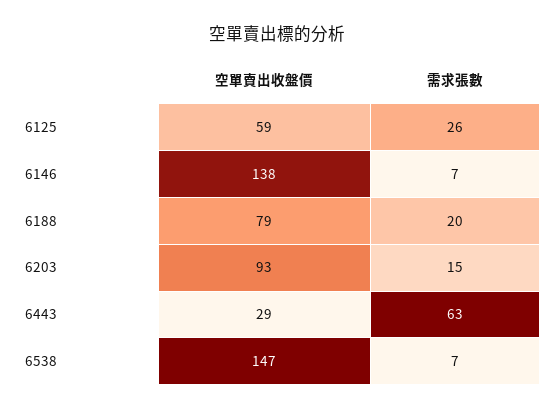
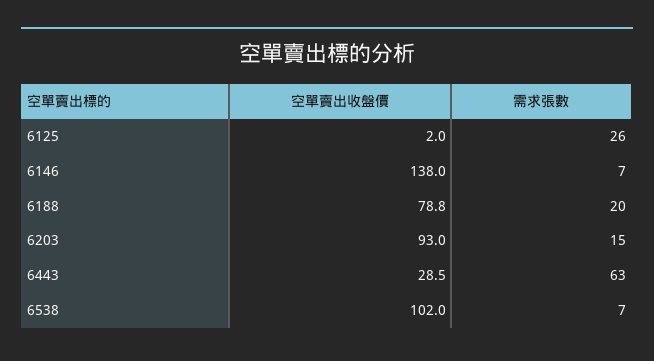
空單賣出收盤價, 6125: 59 -> 2
空單賣出收盤價, 6538: 147 -> 102

